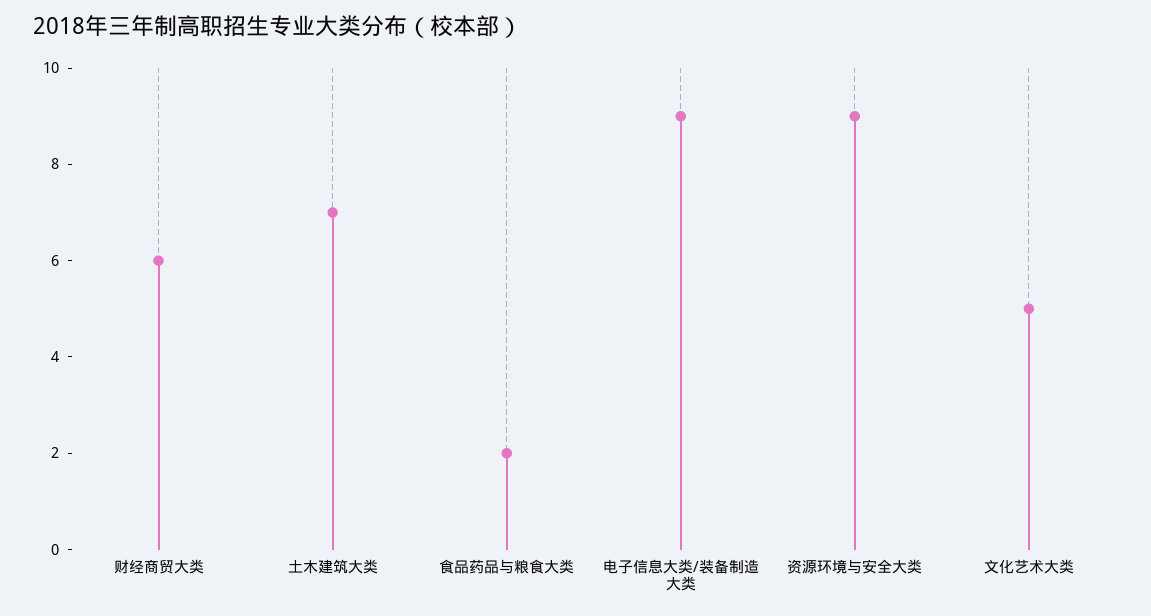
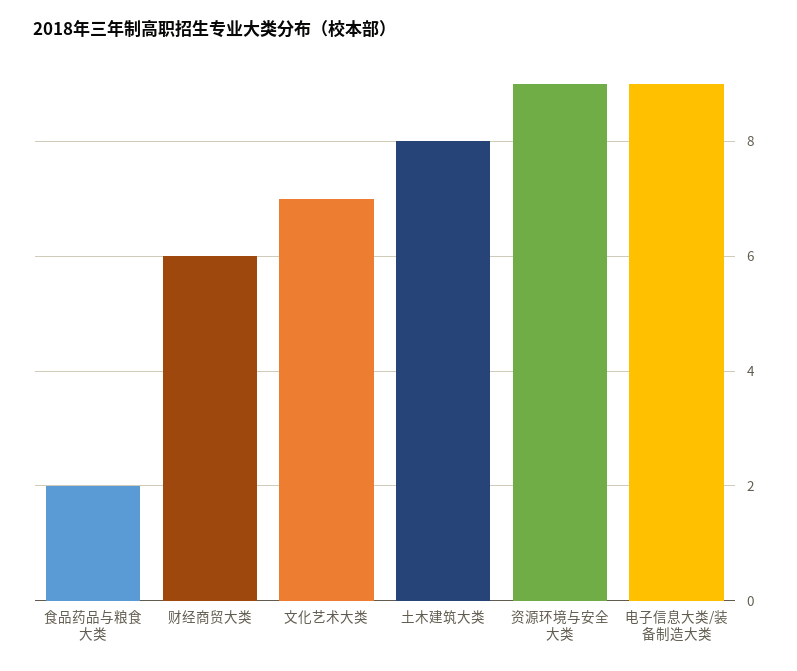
土木建筑大类: 7 -> 8
文化艺术大类: 5 -> 7

